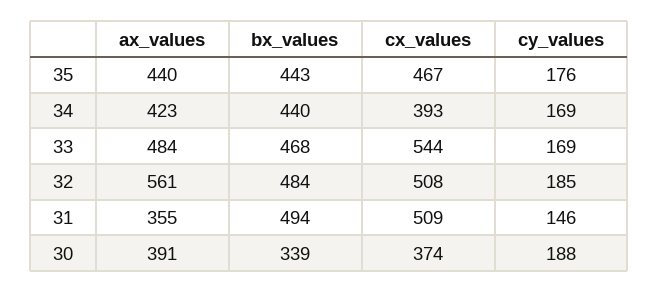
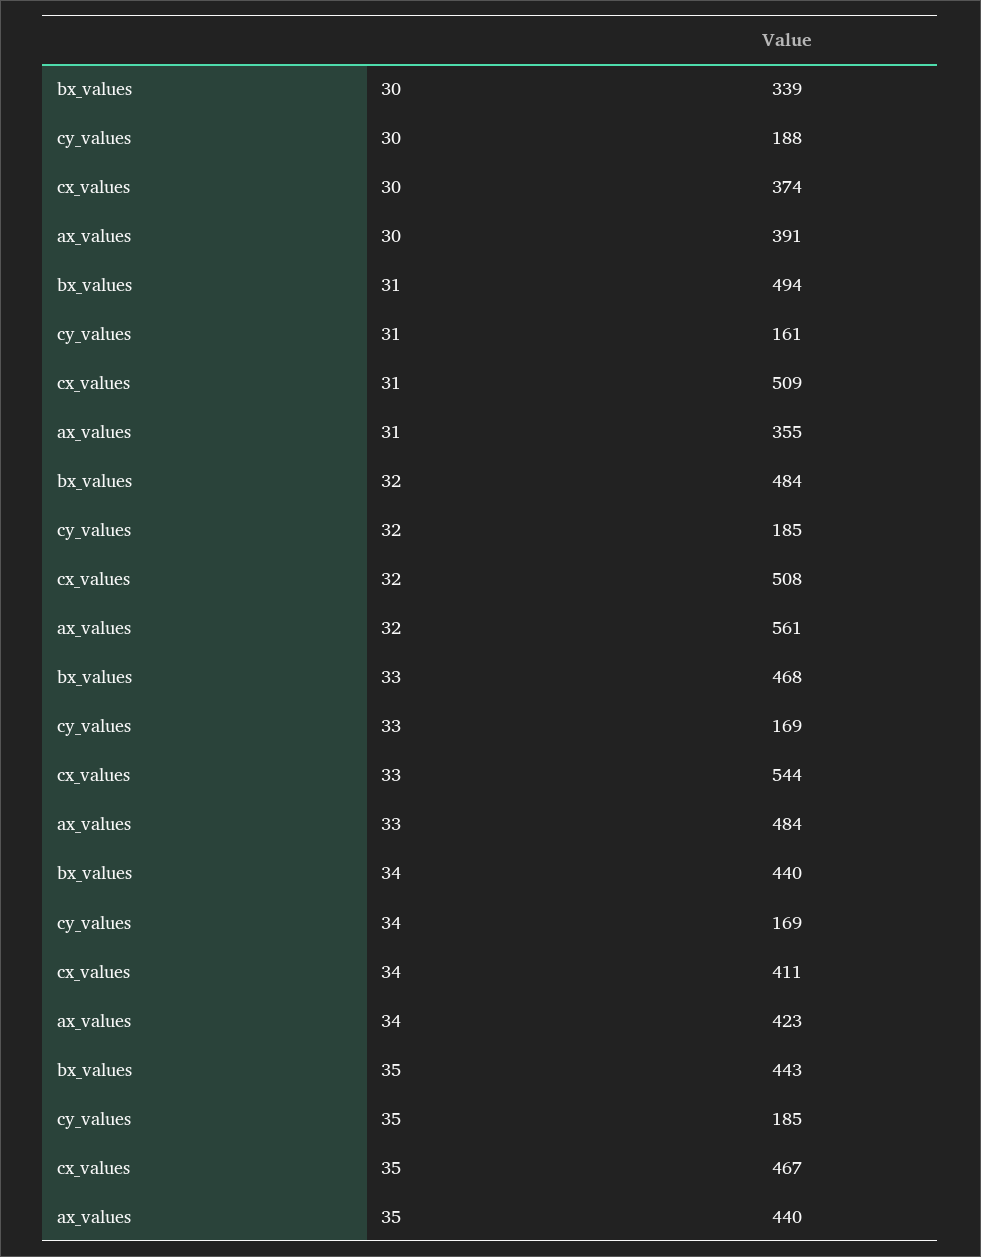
cy_values, 35: 176 -> 185
cx_values, 34: 393 -> 411
cy_values, 31: 146 -> 161

